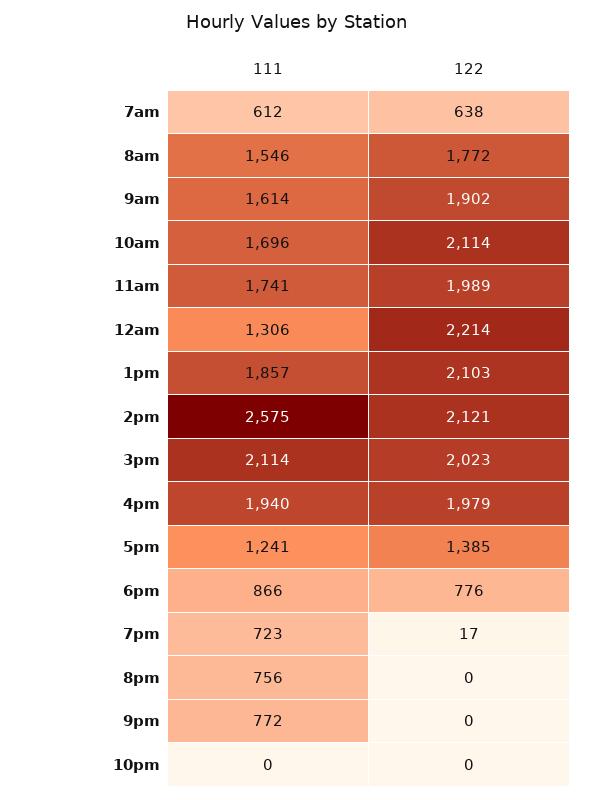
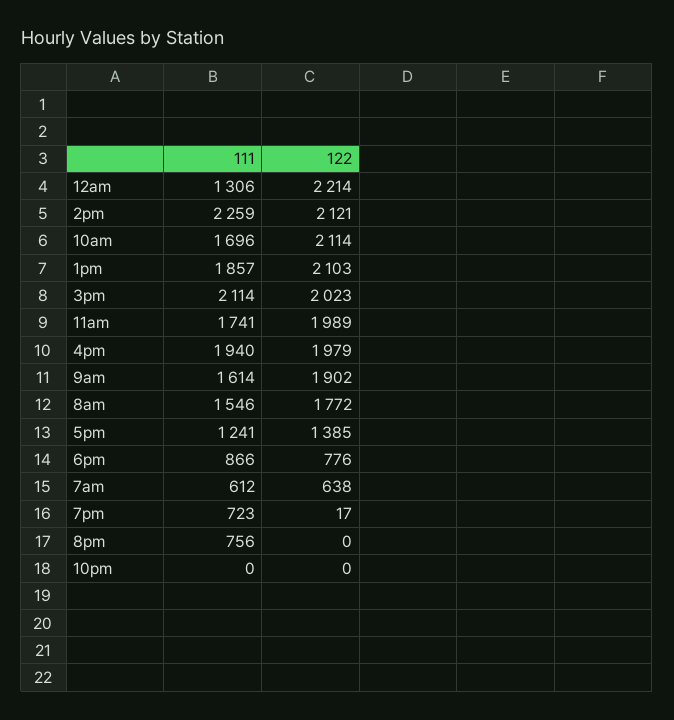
111, 2pm: 2575 -> 2259
111, 9pm: 772 -> none
122, 9pm: 0 -> none

